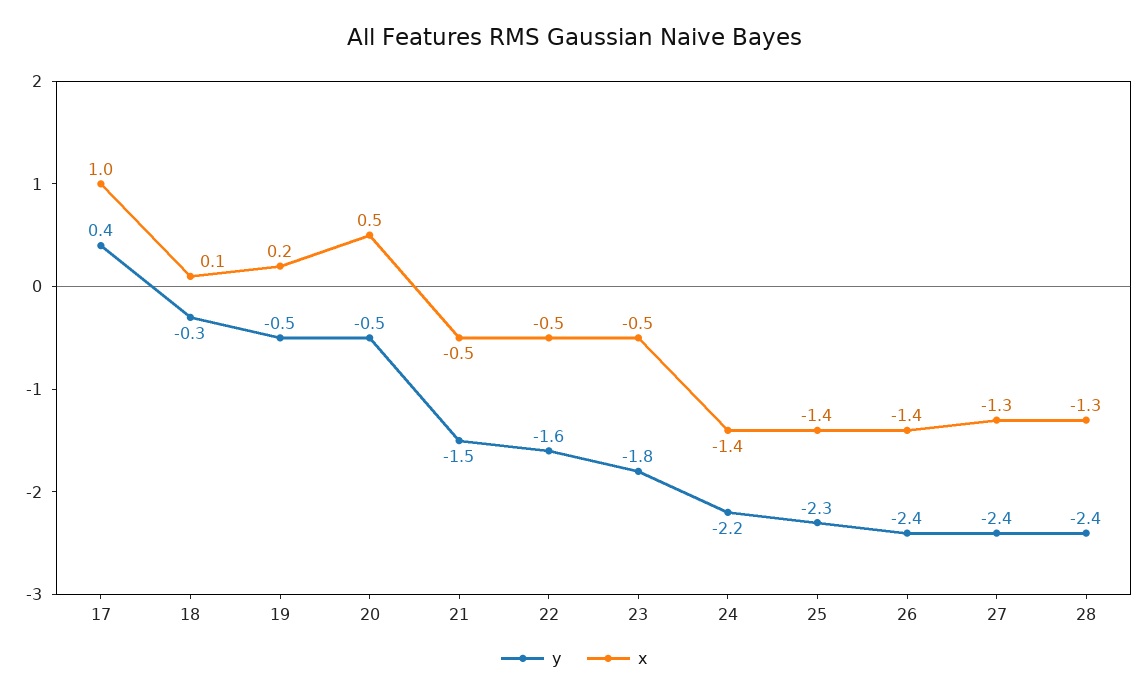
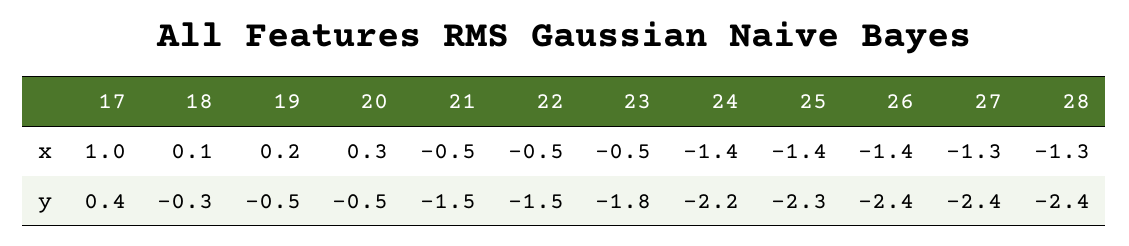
x, 20: 0.5 -> 0.3
y, 22: -1.6 -> -1.5

